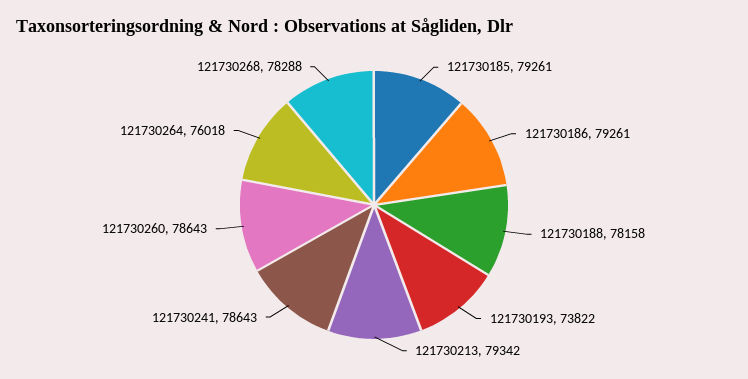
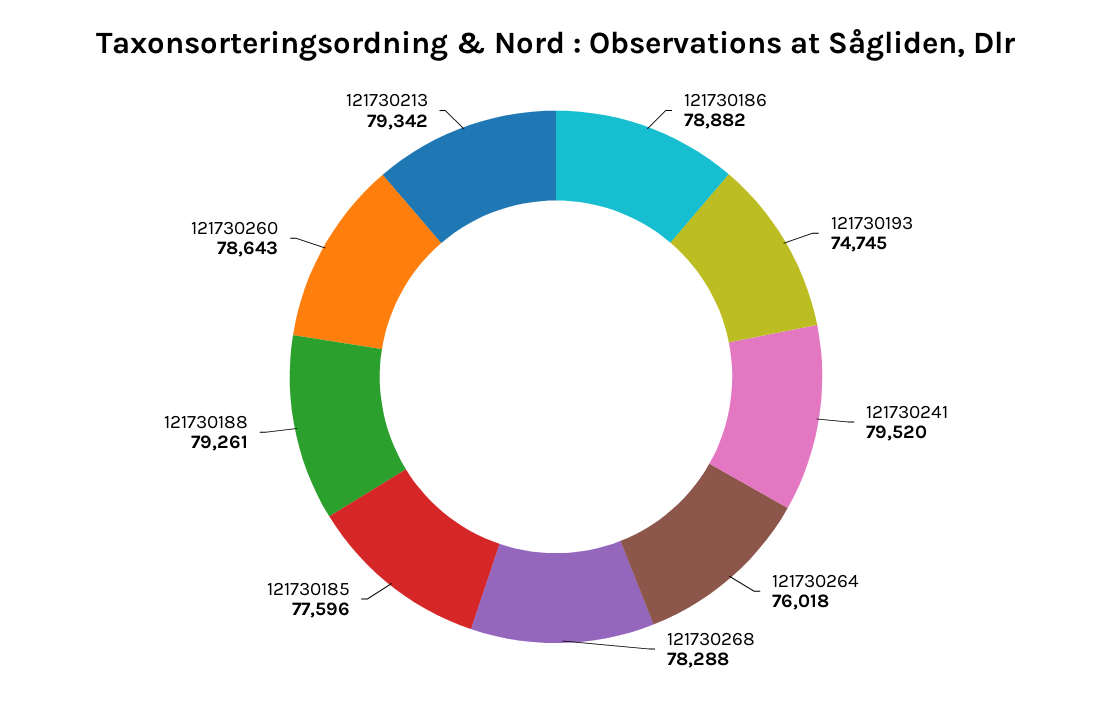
121730185: 79261 -> 77596
121730186: 79261 -> 78882
121730188: 78158 -> 79261
121730193: 73822 -> 74745
121730241: 78643 -> 79520

